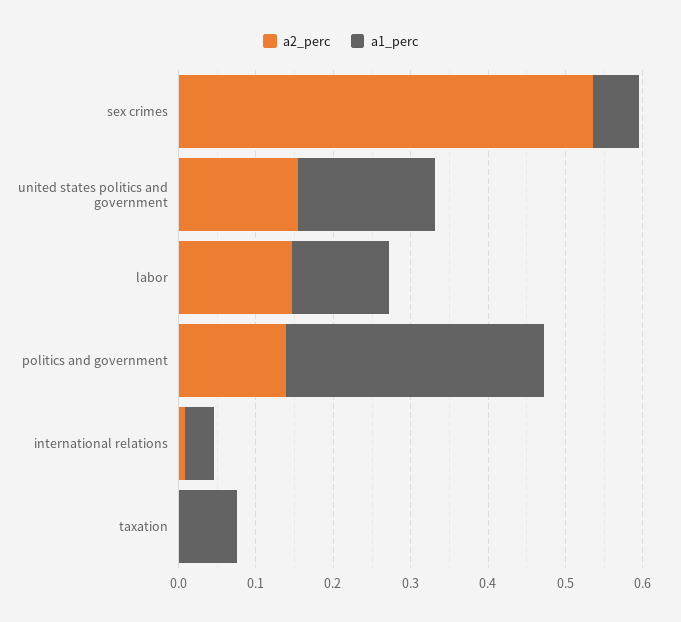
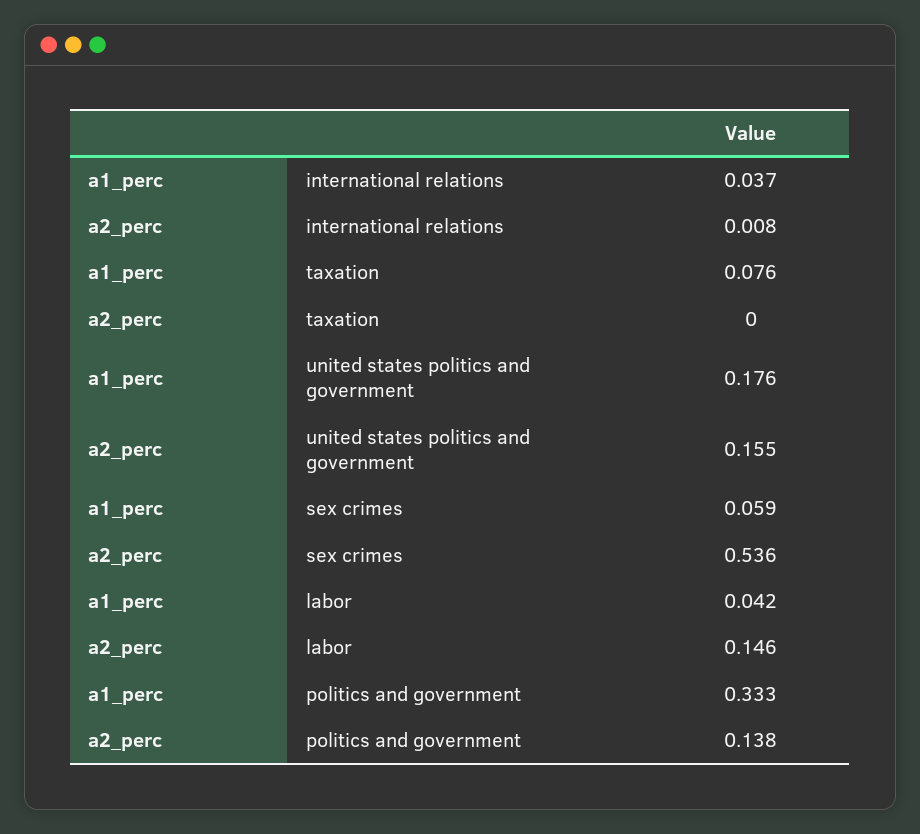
a1_perc, labor: 0.12 -> 0.042

